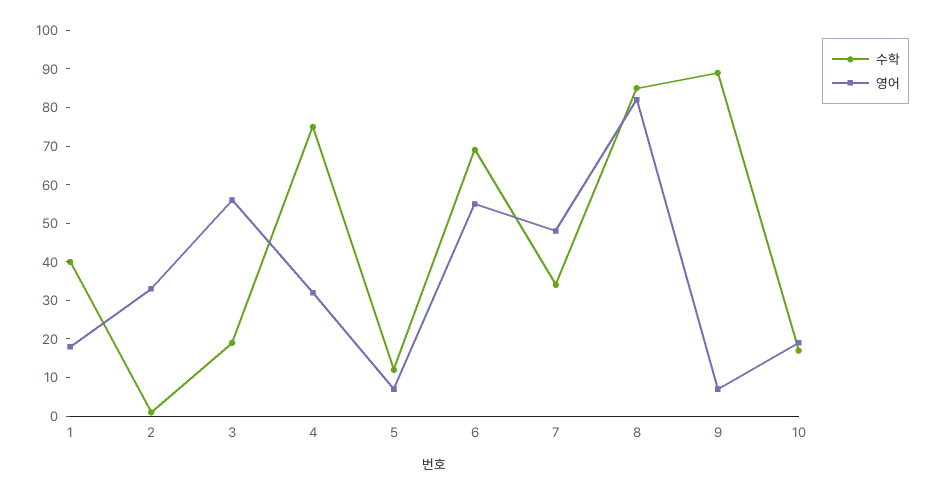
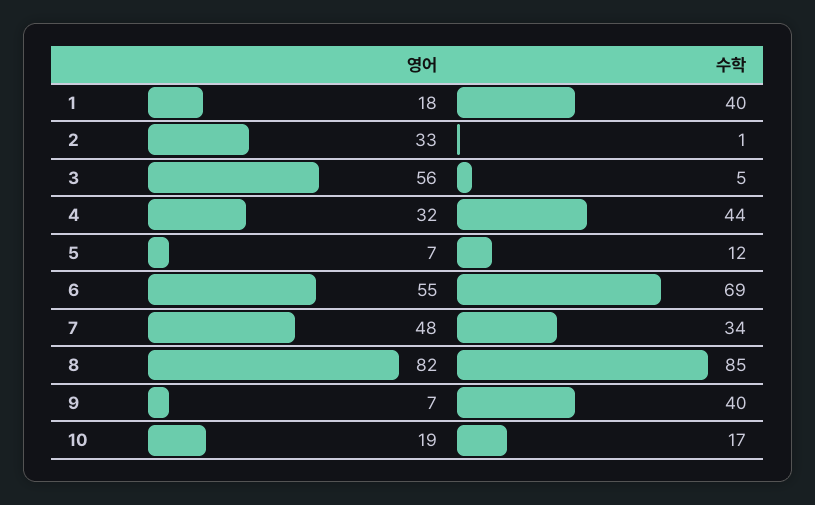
수학, 3: 20 -> 5
수학, 4: 75 -> 44
수학, 9: 90 -> 40

